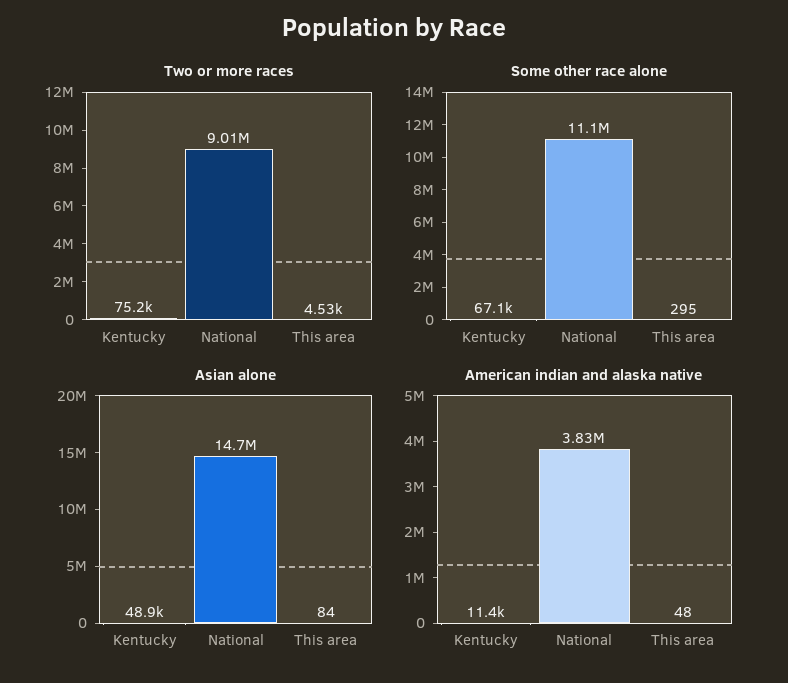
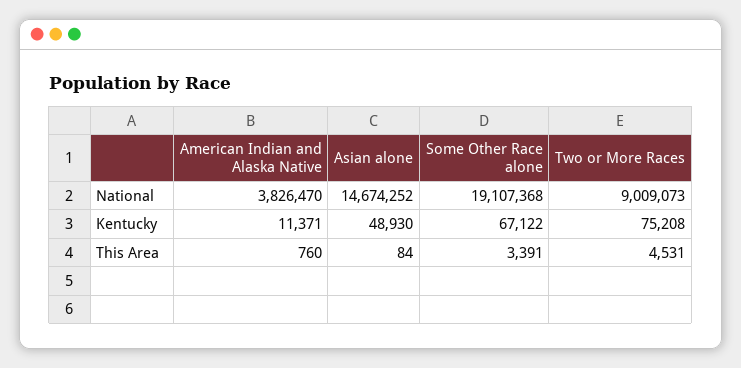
Some other race alone, National: 11100000 -> 19107368
Some other race alone, This area: 295 -> 3391
American indian and alaska native, This area: 48 -> 760

